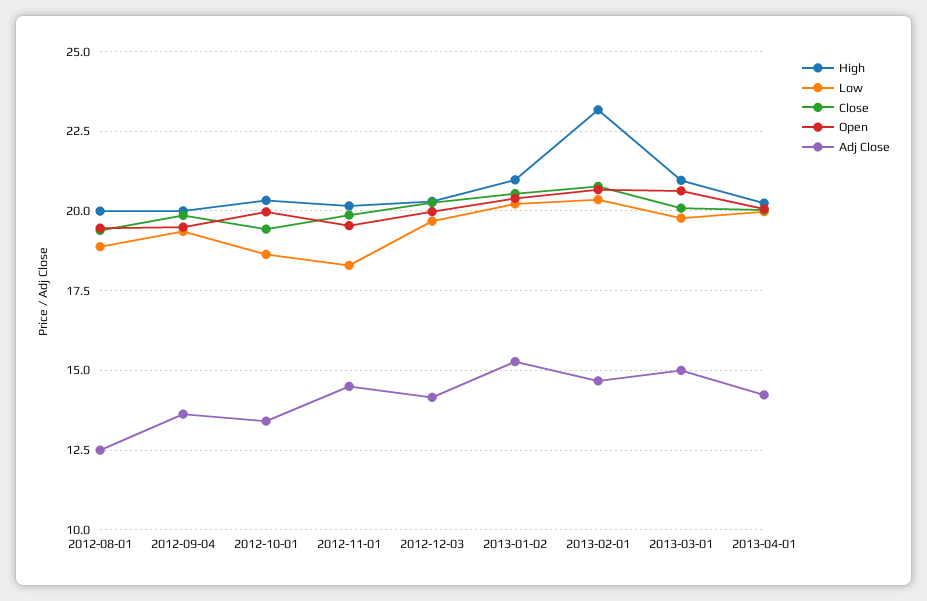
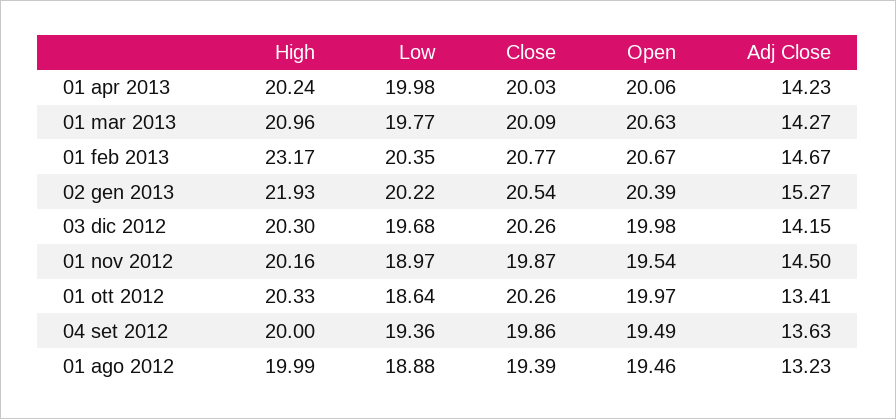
Adj Close, 2012-08-01: 12.5 -> 13.23
Close, 2012-10-01: 19.5 -> 20.26
Low, 2012-11-01: 18.25 -> 18.97
High, 2013-01-02: 21 -> 21.93
Adj Close, 2013-03-01: 15 -> 14.27

